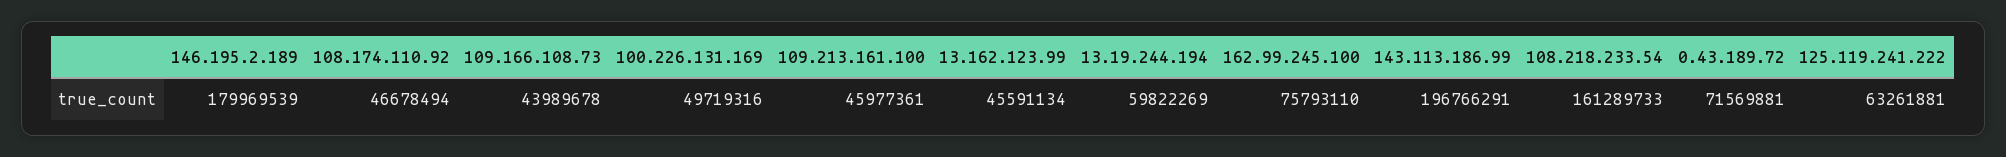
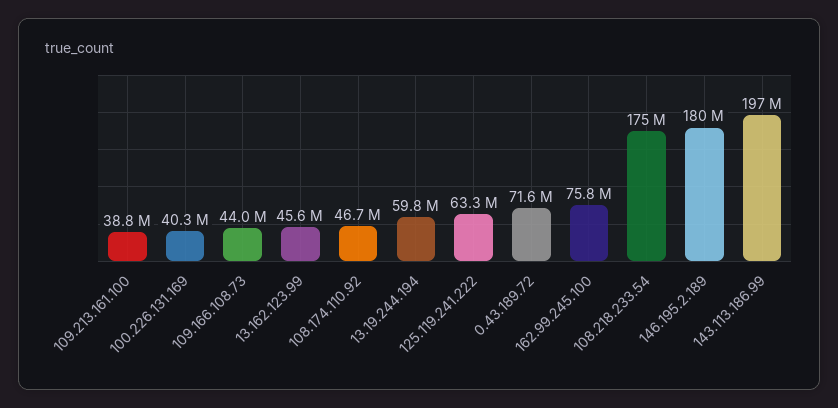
100.226.131.169: 49719316 -> 40300000
109.213.161.100: 45977361 -> 38800000
108.218.233.54: 161289733 -> 175000000

